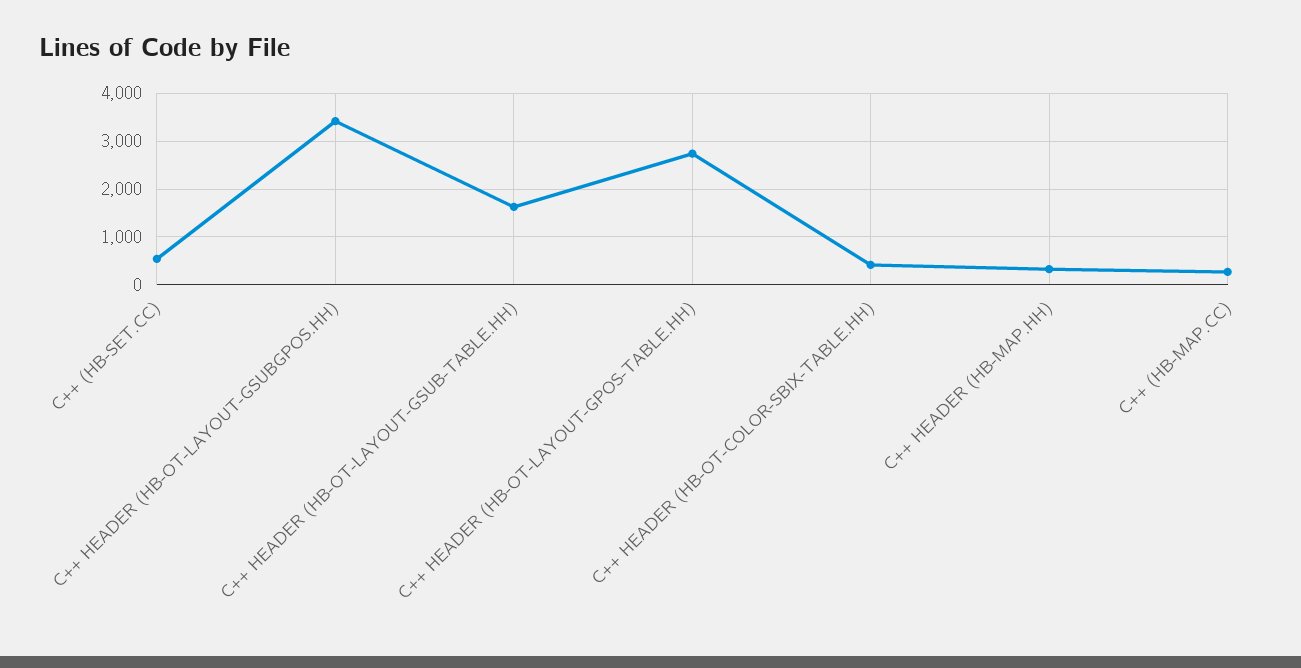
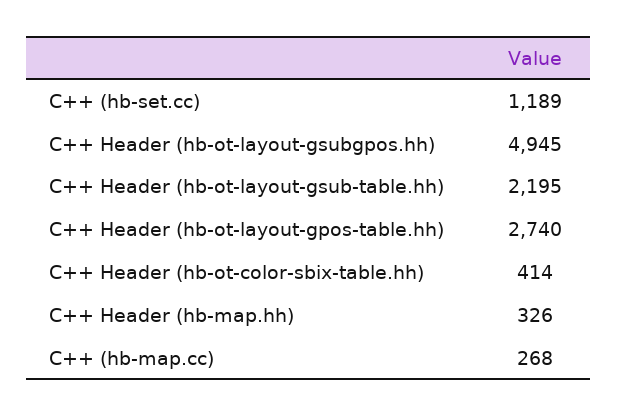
C++ (HB-SET.CC): 600 -> 1189
C++ HEADER (HB-OT-LAYOUT-GSUBGPOS.HH): 3400 -> 4945
C++ HEADER (HB-OT-LAYOUT-GSUB-TABLE.HH): 1600 -> 2195

